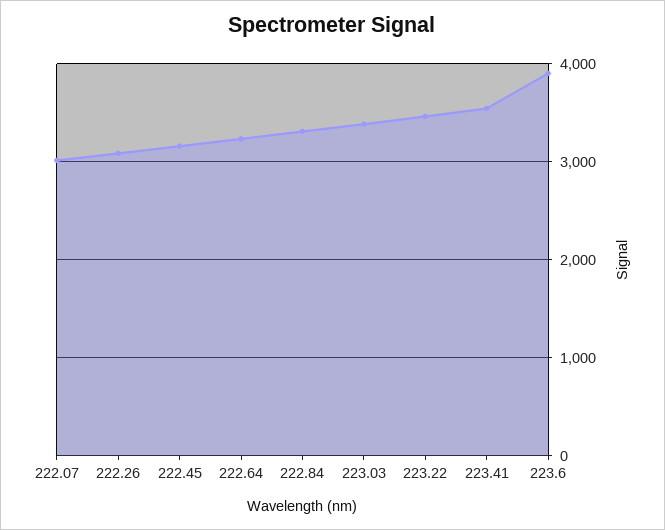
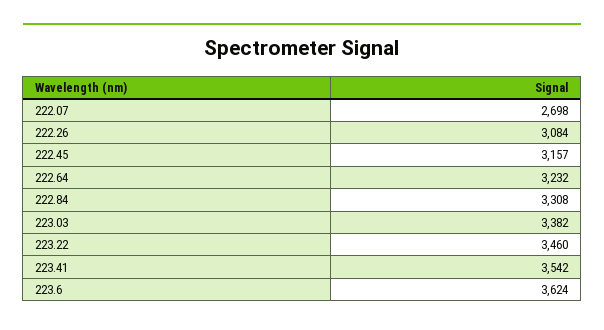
222.07: 3000 -> 2698
223.6: 3900 -> 3624

